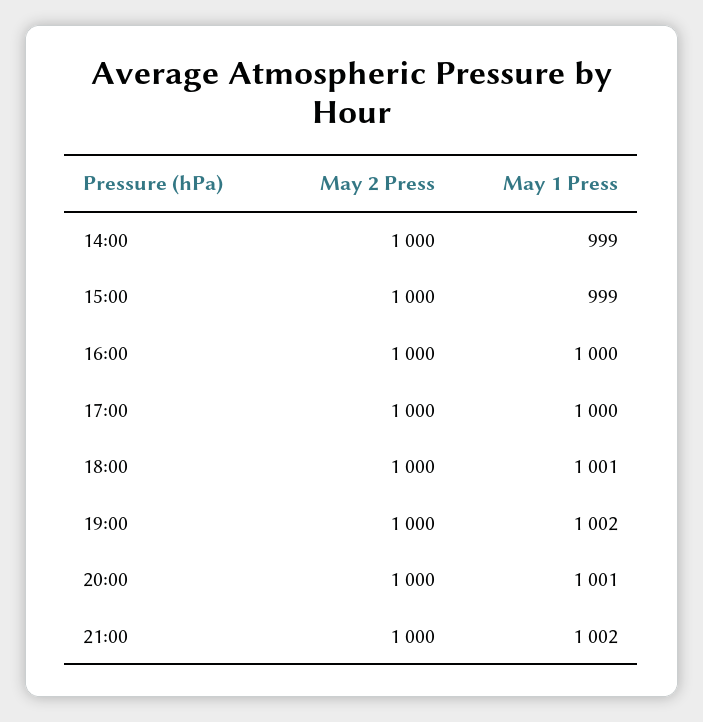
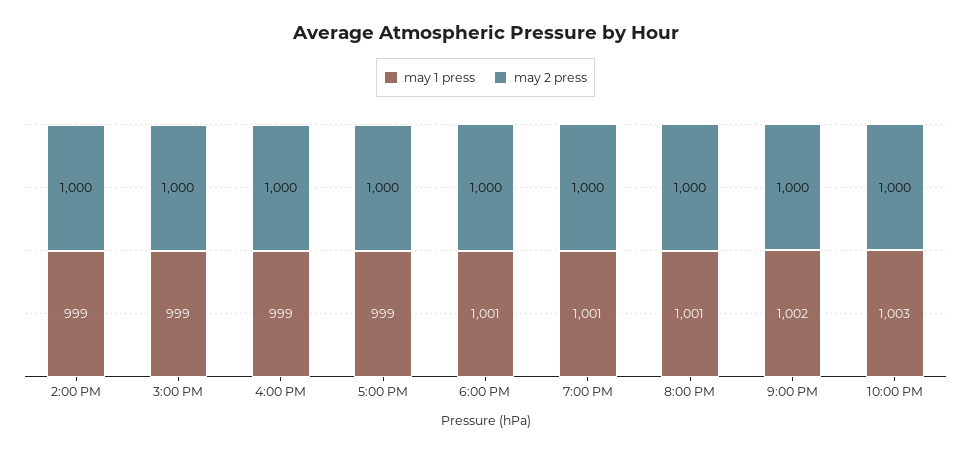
May 1 Press, 16:00: 1000 -> 999
May 1 Press, 17:00: 1000 -> 999
May 1 Press, 19:00: 1002 -> 1001
May 1 Press, 10:00 PM: none -> 1003
May 2 Press, 10:00 PM: none -> 1000

